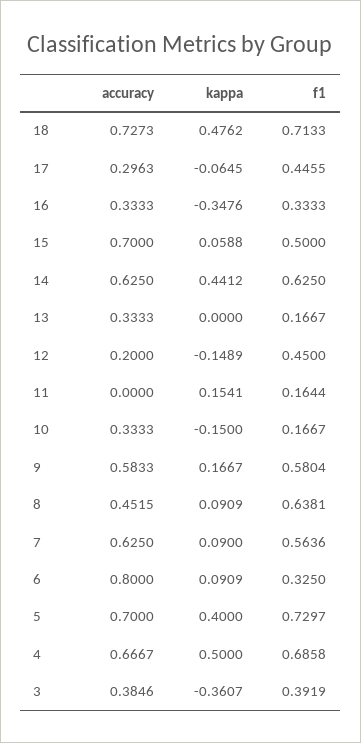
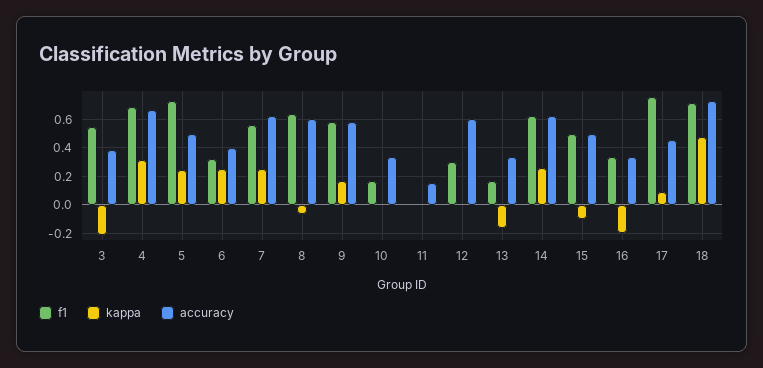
accuracy, 17: 0.2963 -> 0.45
kappa, 17: -0.0645 -> 0.1
f1, 17: 0.4455 -> 0.75
kappa, 16: -0.3476 -> -0.2
accuracy, 15: 0.7 -> 0.5
kappa, 15: 0.0588 -> -0.1
kappa, 14: 0.4412 -> 0.25
kappa, 13: 0 -> -0.15
accuracy, 12: 0.2 -> 0.6
kappa, 12: -0.1489 -> 0
f1, 12: 0.45 -> 0.3
accuracy, 11: 0 -> 0.15
kappa, 11: 0.1541 -> 0
f1, 11: 0.1644 -> 0
kappa, 10: -0.15 -> 0
accuracy, 8: 0.4515 -> 0.6
kappa, 8: 0.0909 -> -0.05
kappa, 7: 0.09 -> 0.25
accuracy, 6: 0.8 -> 0.4
kappa, 6: 0.0909 -> 0.25
accuracy, 5: 0.7 -> 0.5
kappa, 5: 0.4 -> 0.25
kappa, 4: 0.5 -> 0.3
kappa, 3: -0.3607 -> -0.2
f1, 3: 0.3919 -> 0.55

